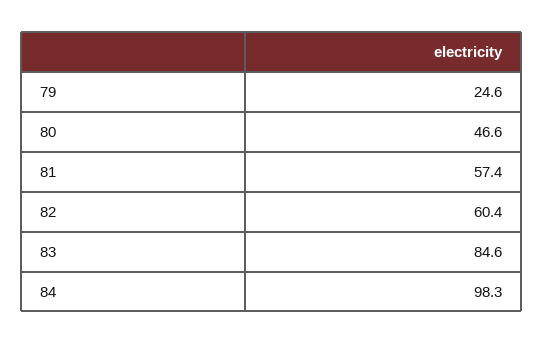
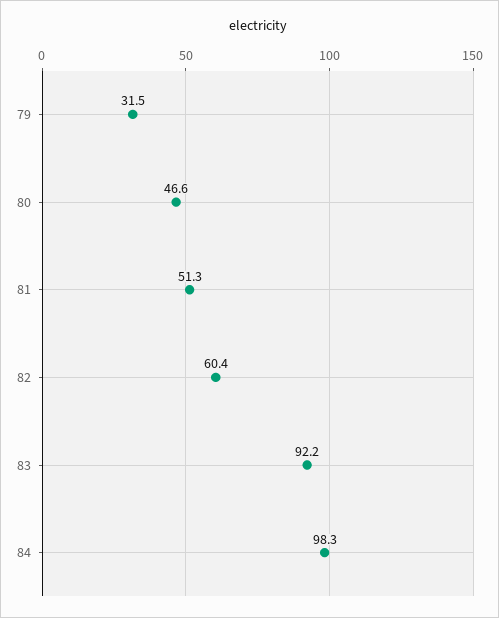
79: 24.6 -> 31.5
81: 57.4 -> 51.3
83: 84.6 -> 92.2

